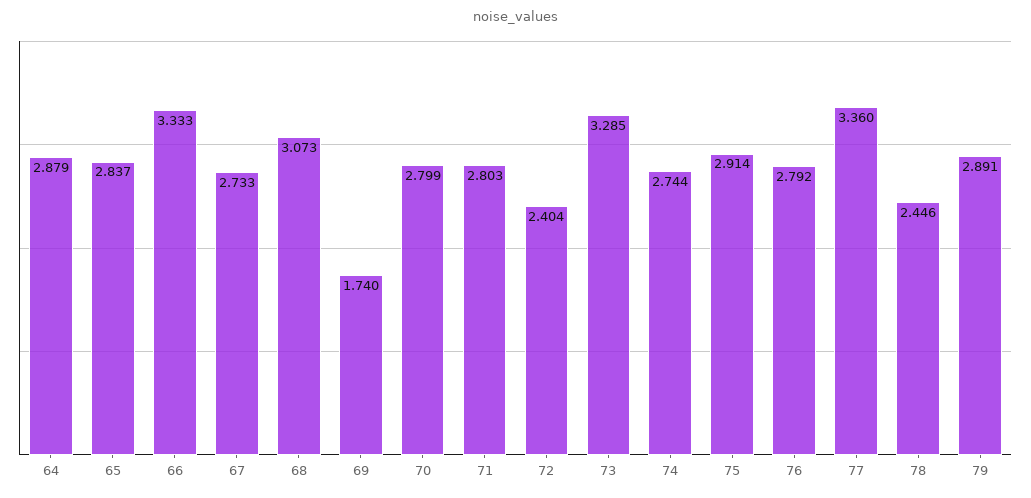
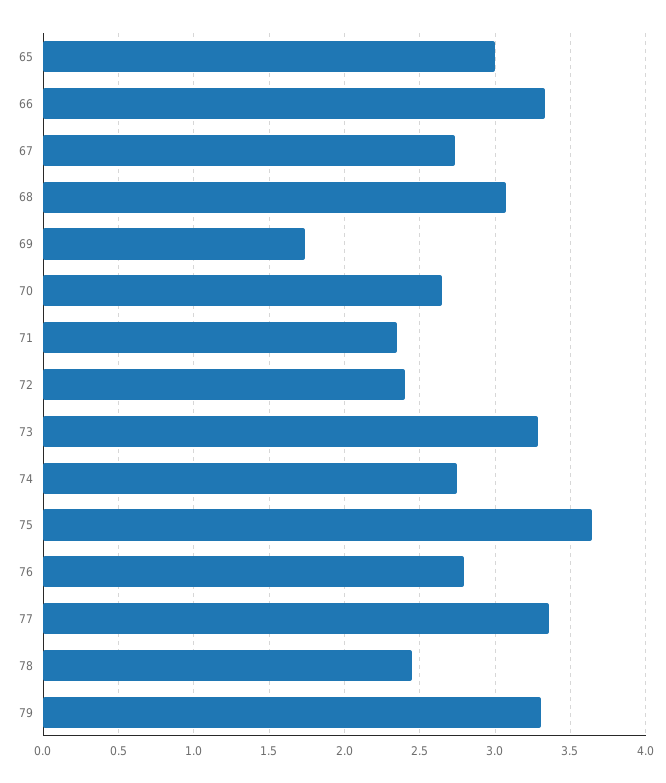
64: 2.879 -> none
65: 2.837 -> 3
70: 2.799 -> 2.65
71: 2.803 -> 2.35
75: 2.914 -> 3.65
79: 2.891 -> 3.3

